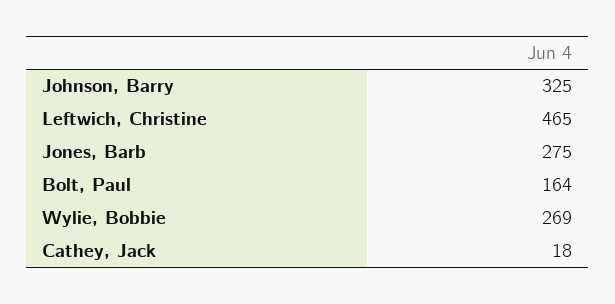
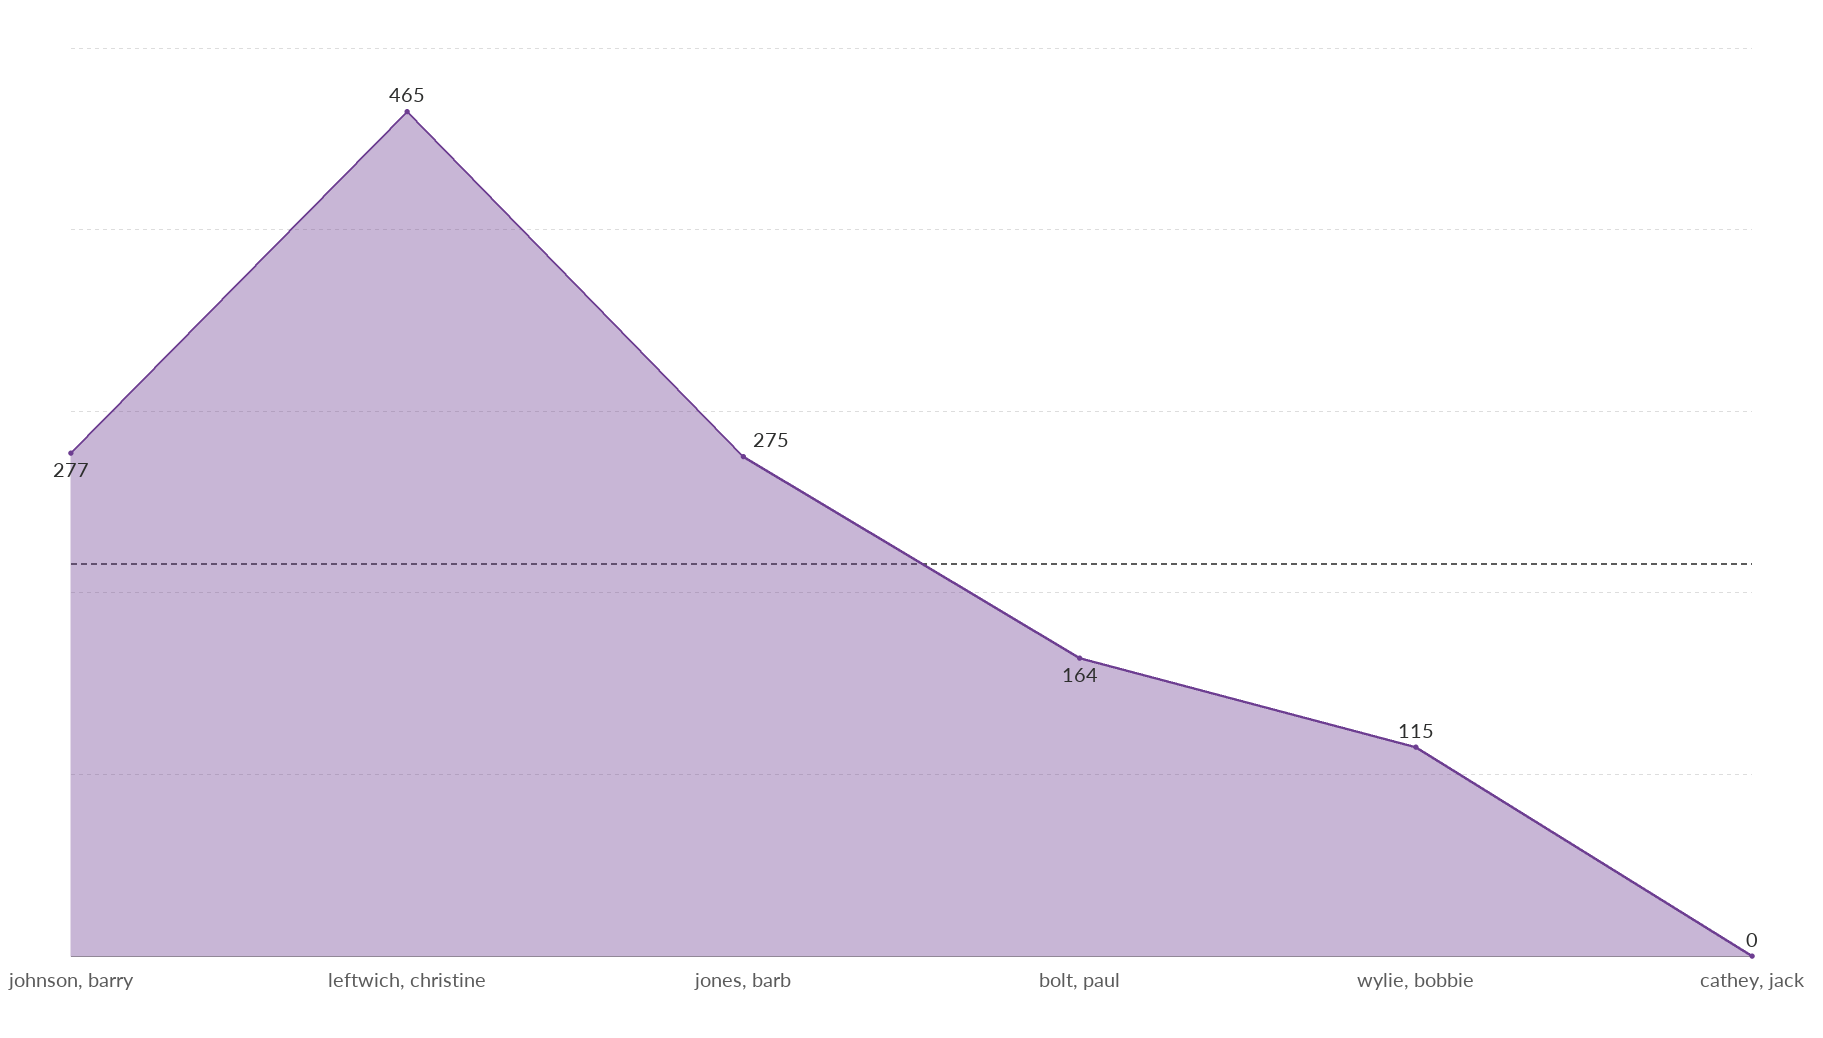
Johnson, Barry: 325 -> 277
Wylie, Bobbie: 269 -> 115
Cathey, Jack: 18 -> 0

